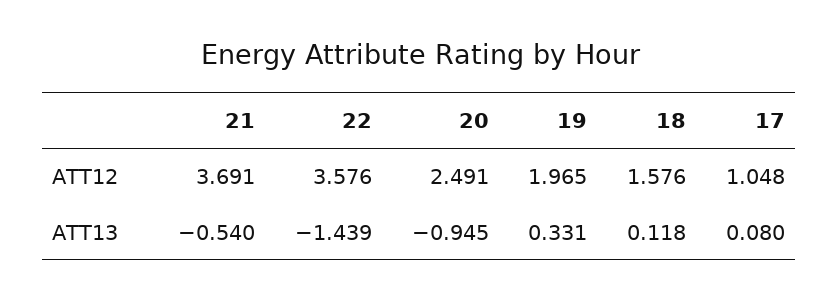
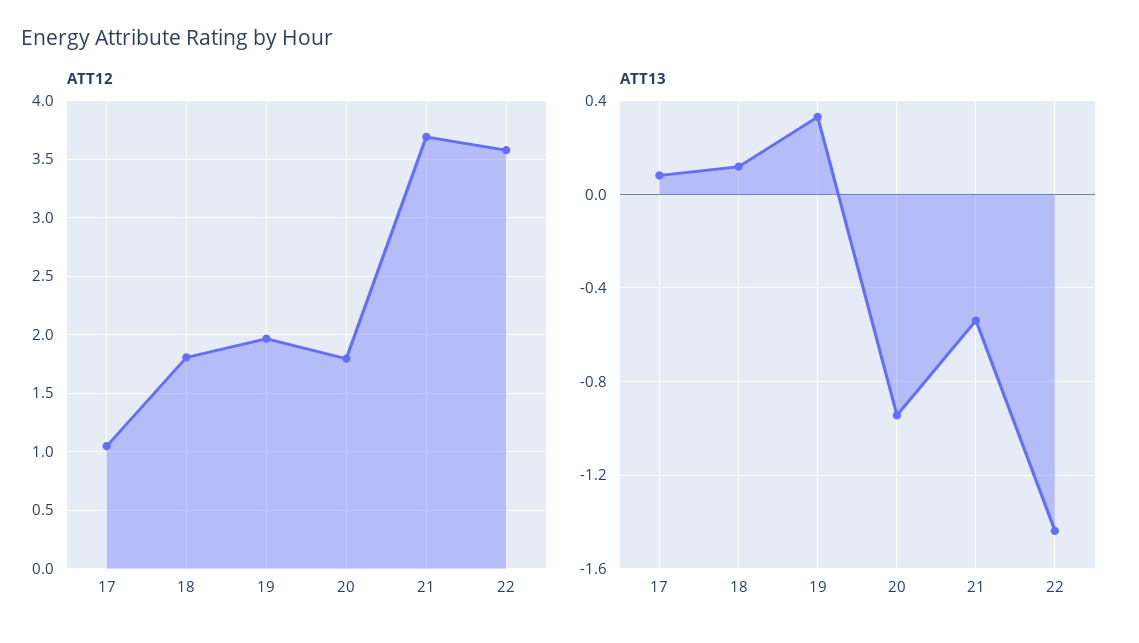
ATT12, 20: 2.491 -> 1.8
ATT12, 18: 1.576 -> 1.8

